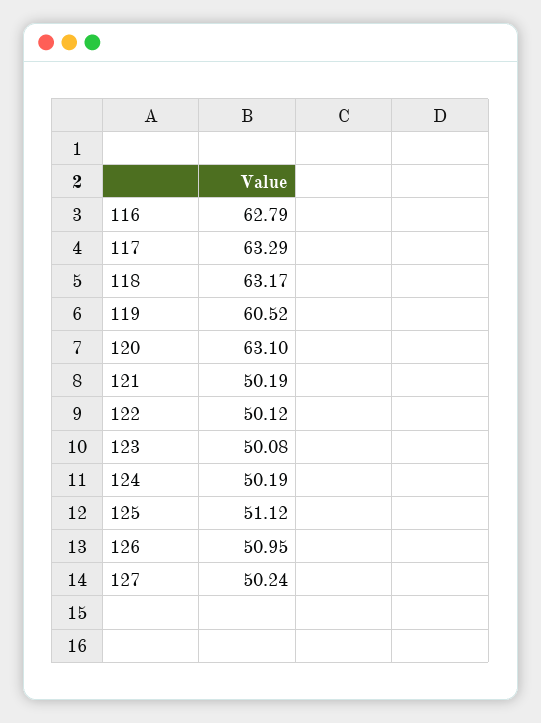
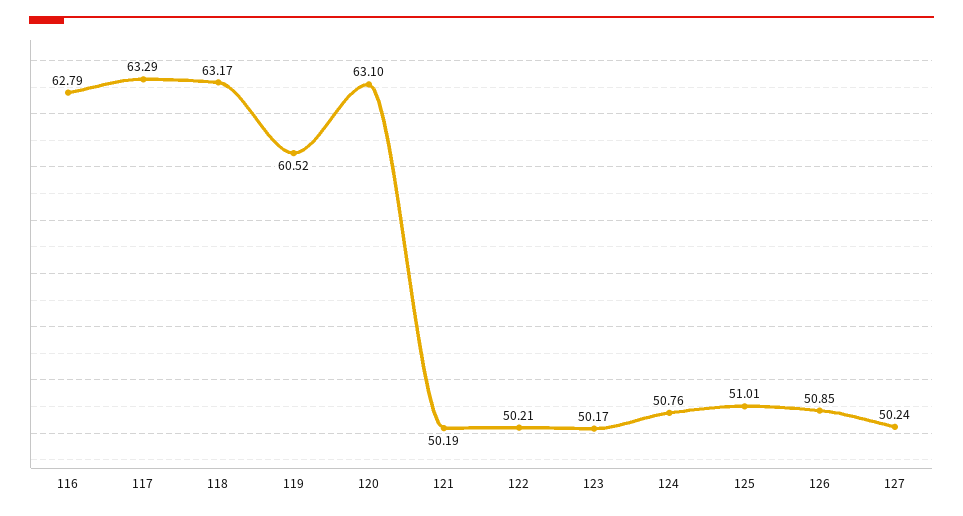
122: 50.12 -> 50.21
123: 50.08 -> 50.17
124: 50.19 -> 50.76
125: 51.12 -> 51.01
126: 50.95 -> 50.85

